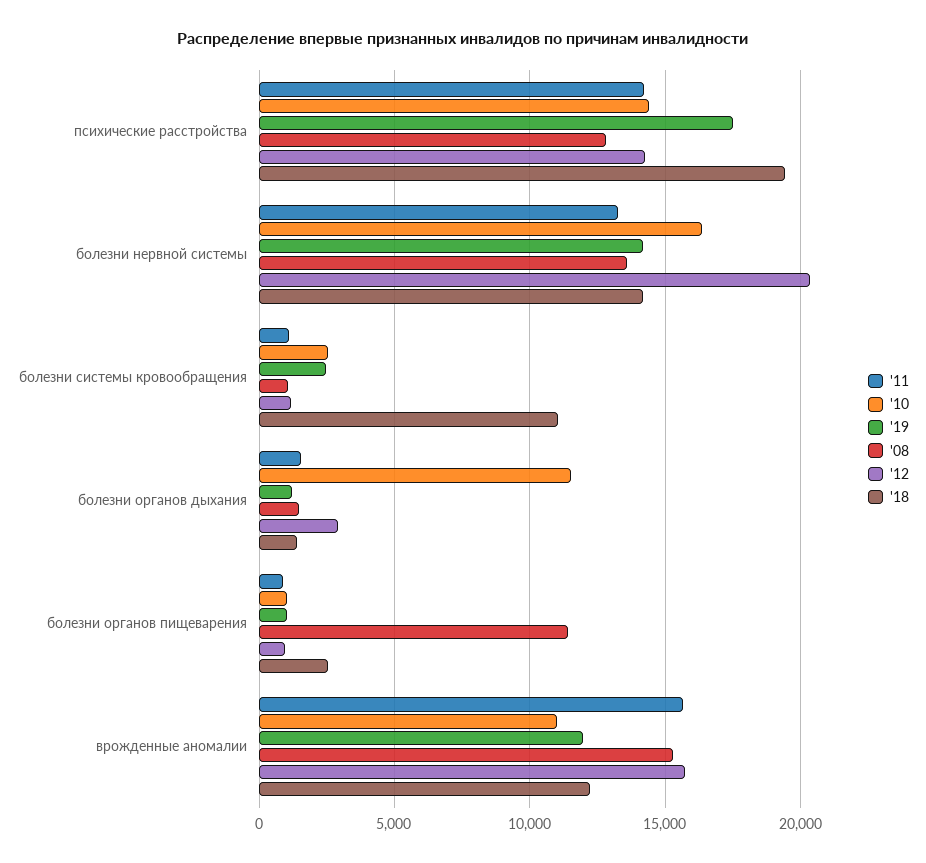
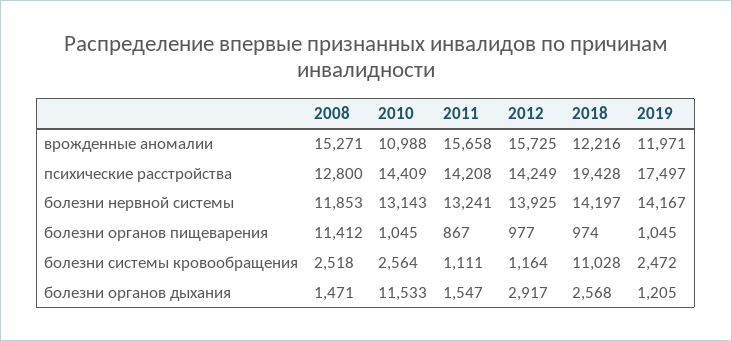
'10, болезни нервной системы: 16500 -> 13143
'08, болезни нервной системы: 13500 -> 11853
'12, болезни нервной системы: 20500 -> 13925
'08, болезни системы кровообращения: 1000 -> 2518
'18, болезни органов дыхания: 1500 -> 2568
'18, болезни органов пищеварения: 2500 -> 974

